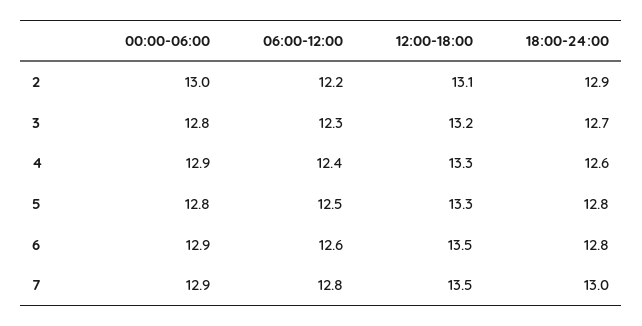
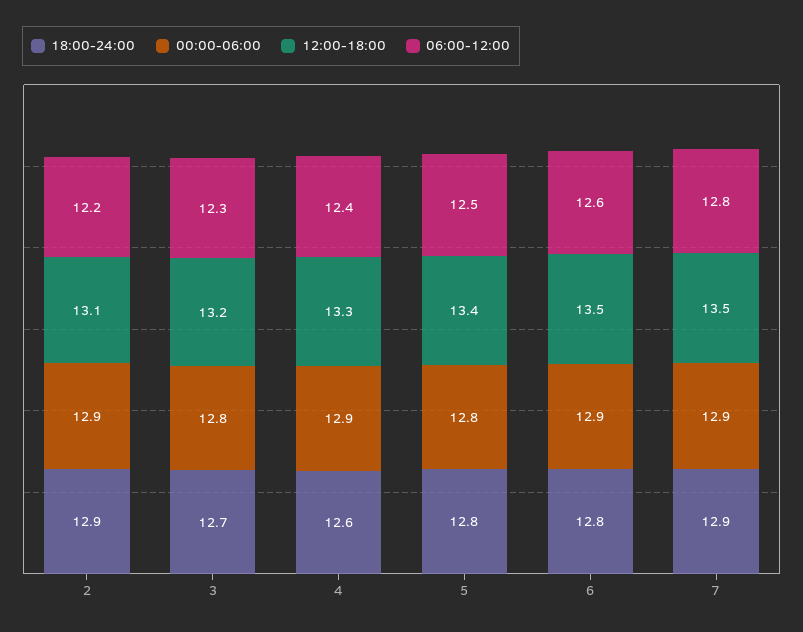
00:00-06:00, 2: 13 -> 12.9
12:00-18:00, 5: 13.3 -> 13.4
18:00-24:00, 7: 13 -> 12.9

